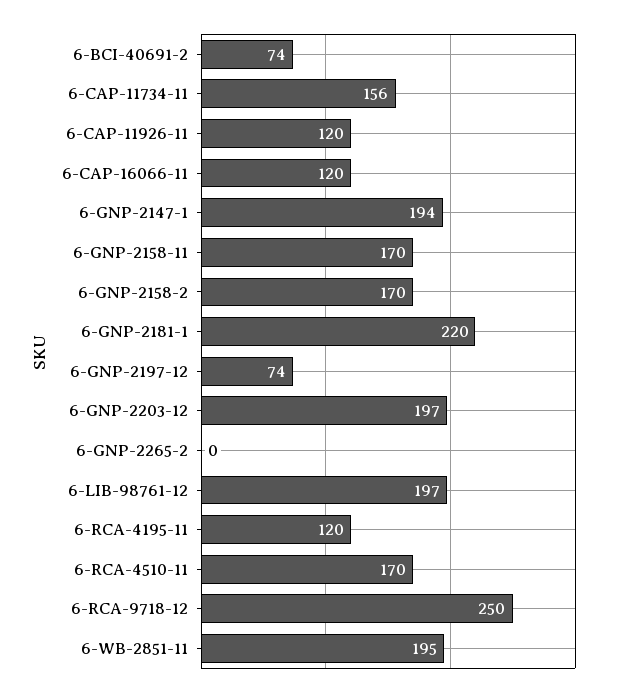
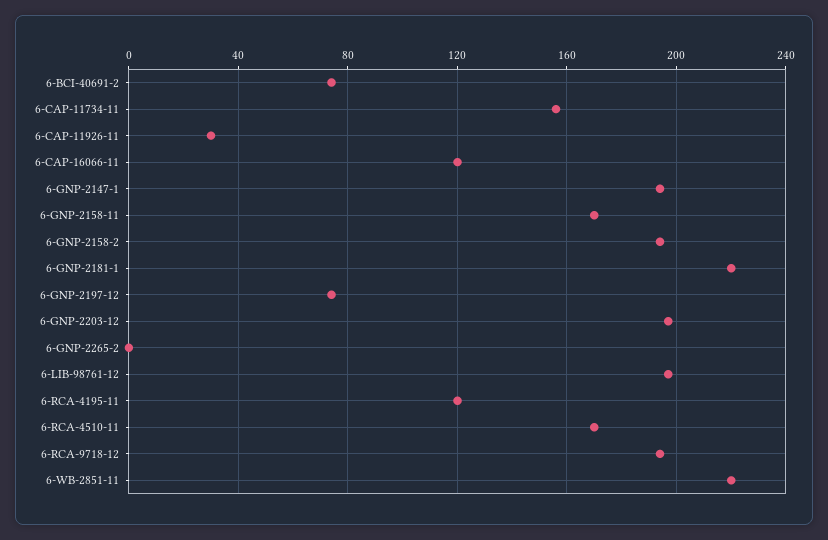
6-CAP-11926-11: 120 -> 30
6-GNP-2158-2: 170 -> 195
6-RCA-9718-12: 250 -> 195
6-WB-2851-11: 195 -> 220

